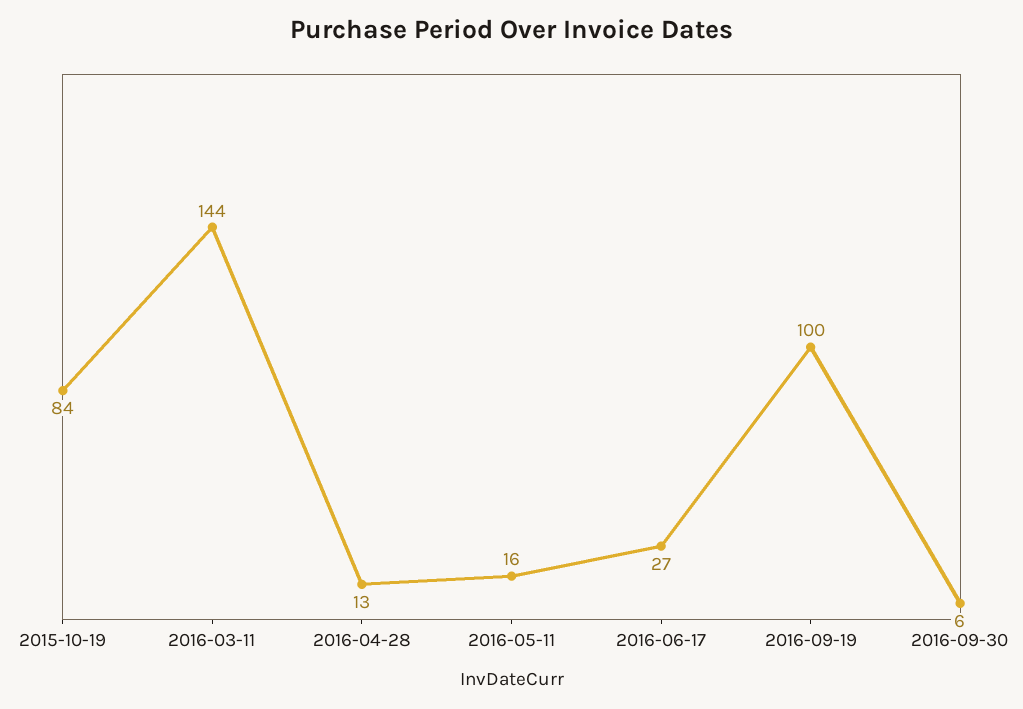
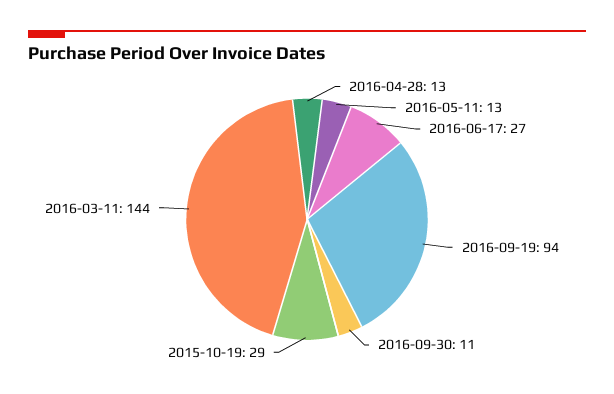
2015-10-19: 84 -> 29
2016-05-11: 16 -> 13
2016-09-19: 100 -> 94
2016-09-30: 6 -> 11

